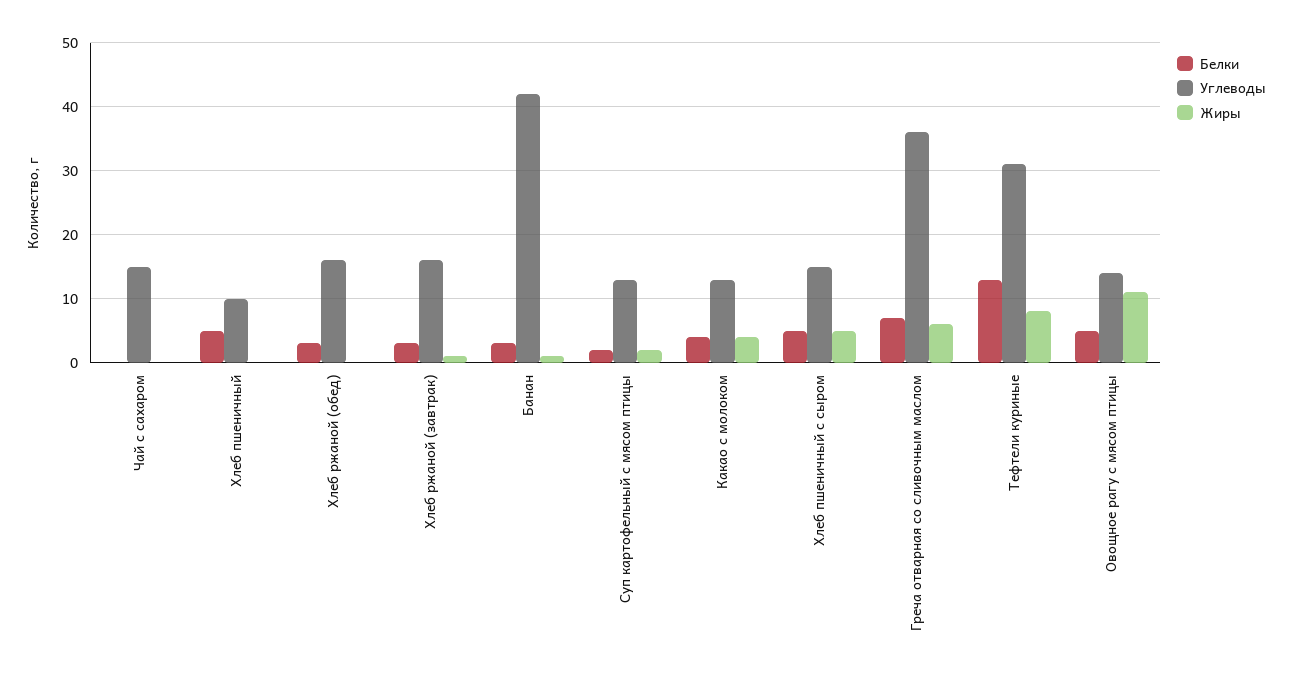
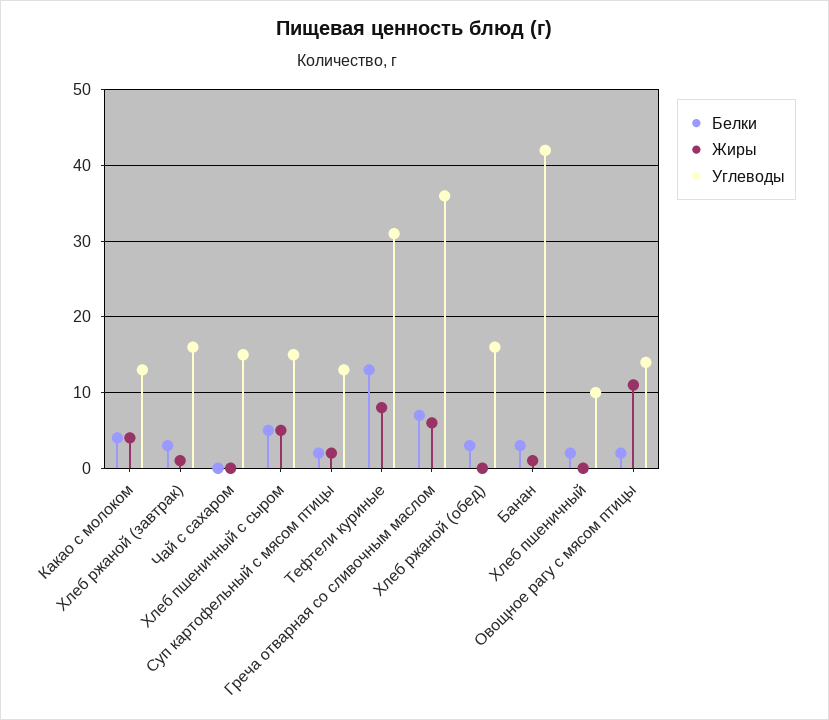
Белки, Хлеб пшеничный: 5 -> 2
Белки, Овощное рагу с мясом птицы: 5 -> 2

